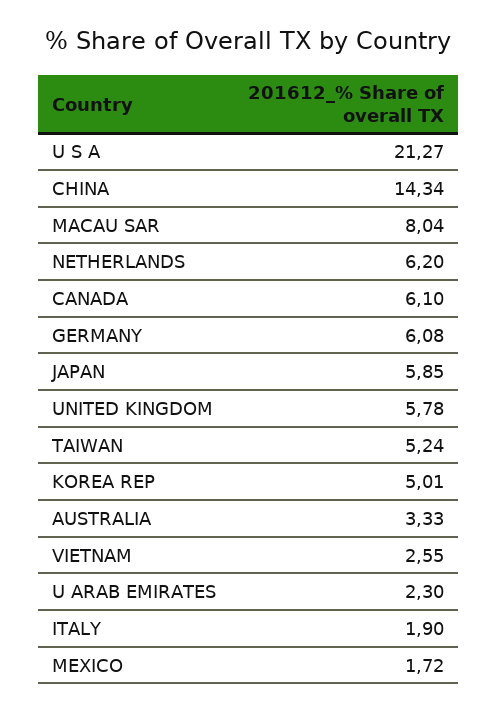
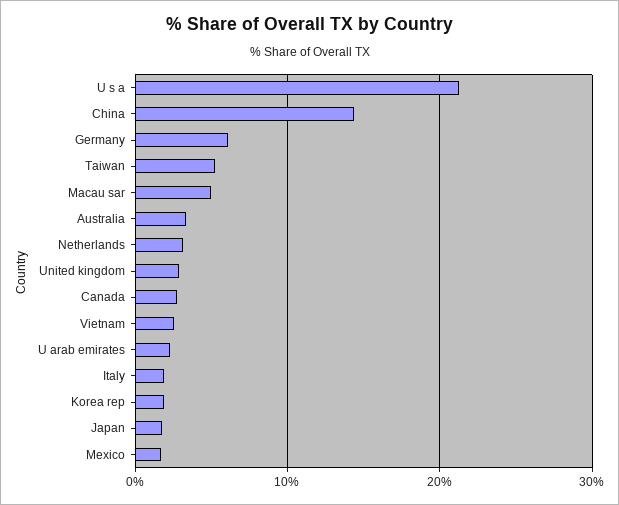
MACAU SAR: 8.04 -> 5
NETHERLANDS: 6.2 -> 3
CANADA: 6.1 -> 3
JAPAN: 5.85 -> 2
UNITED KINGDOM: 5.78 -> 3
KOREA REP: 5.01 -> 2

